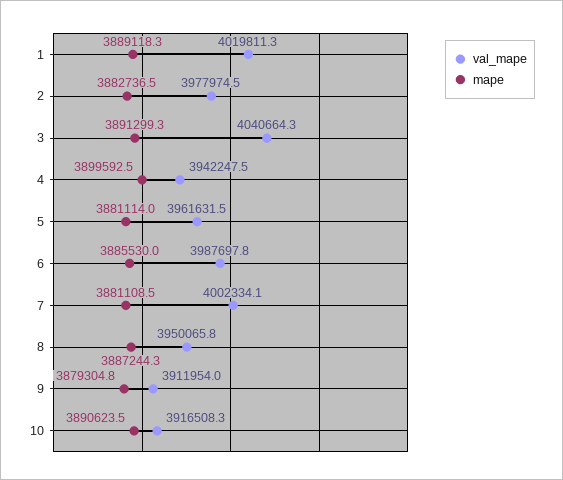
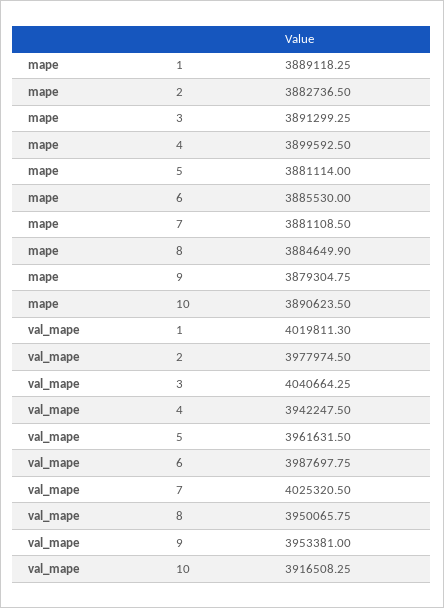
val_mape, 7: 4002334.1 -> 4025320.5
mape, 8: 3887244.3 -> 3884649.9
val_mape, 9: 3911954 -> 3953381

